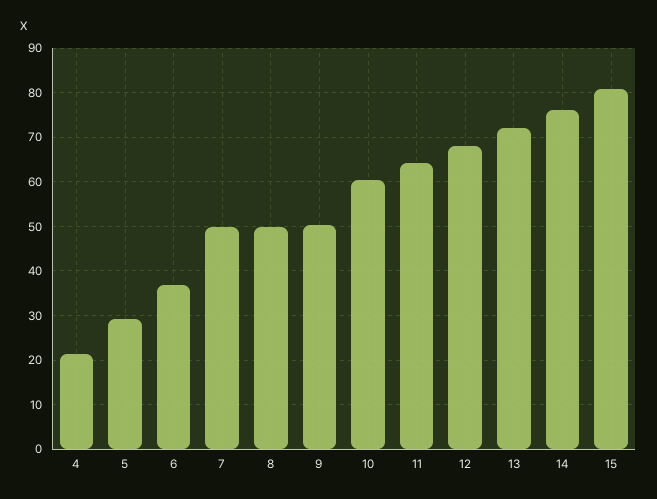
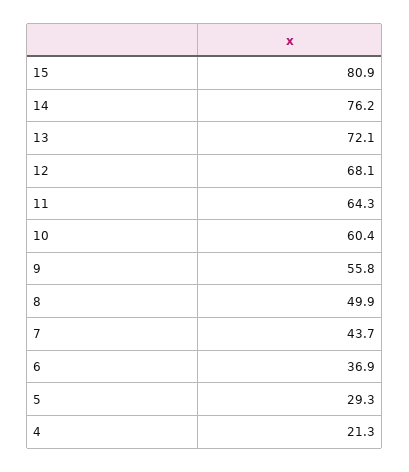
7: 50 -> 43.7
9: 50 -> 55.8

